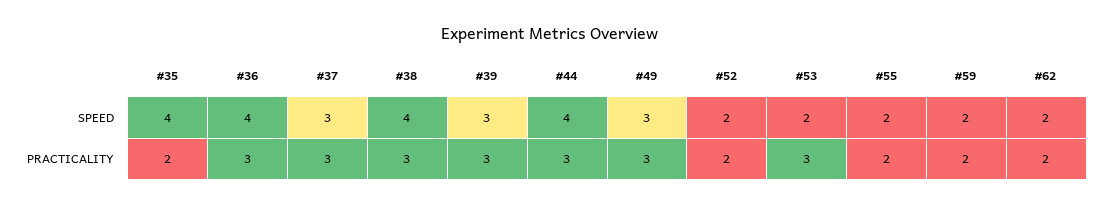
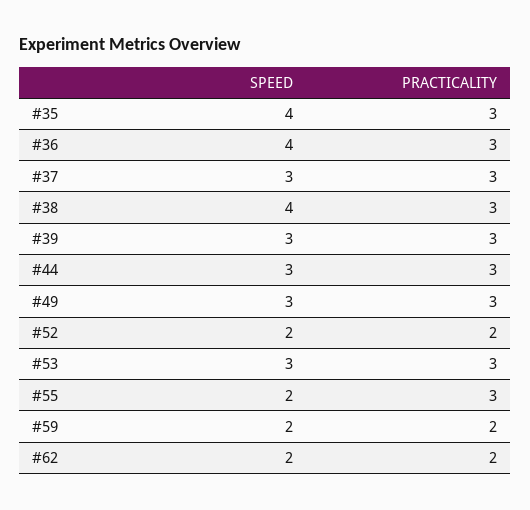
#44, SPEED: 4 -> 3
#53, SPEED: 2 -> 3
#35, PRACTICALITY: 2 -> 3
#55, PRACTICALITY: 2 -> 3

